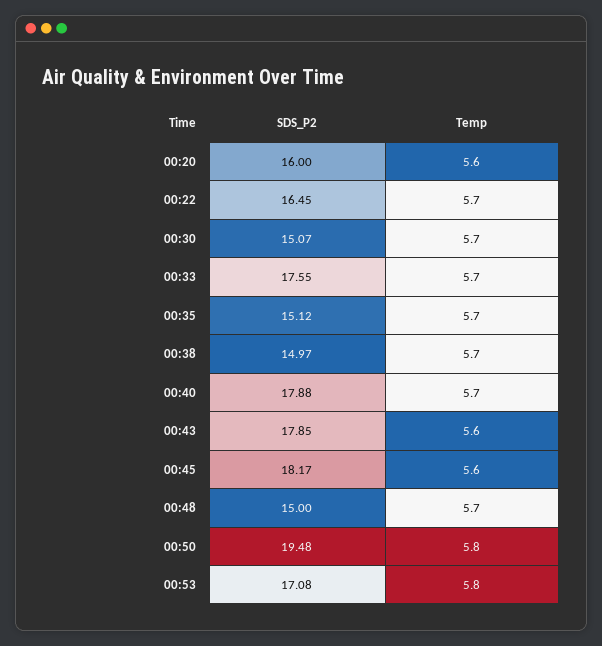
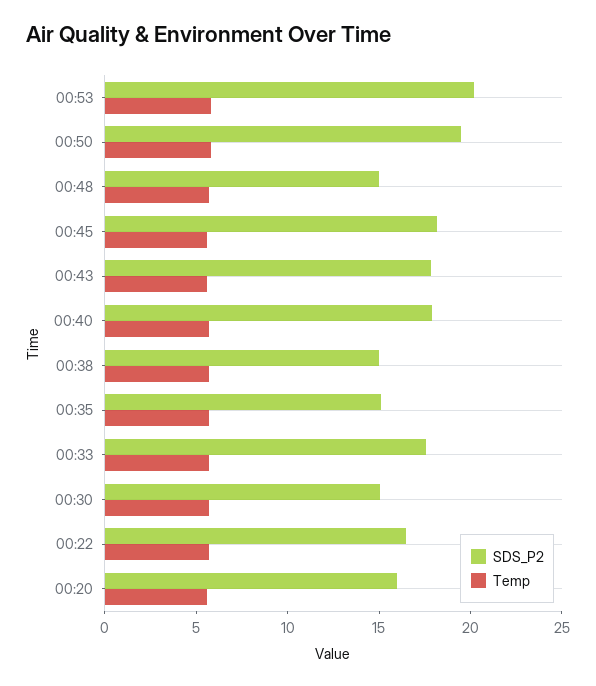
SDS_P2, 00:53: 17.08 -> 20

